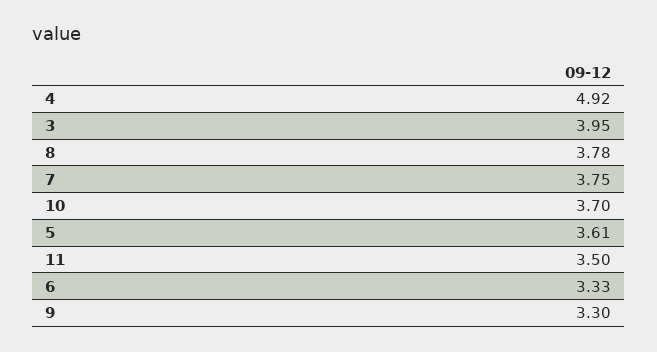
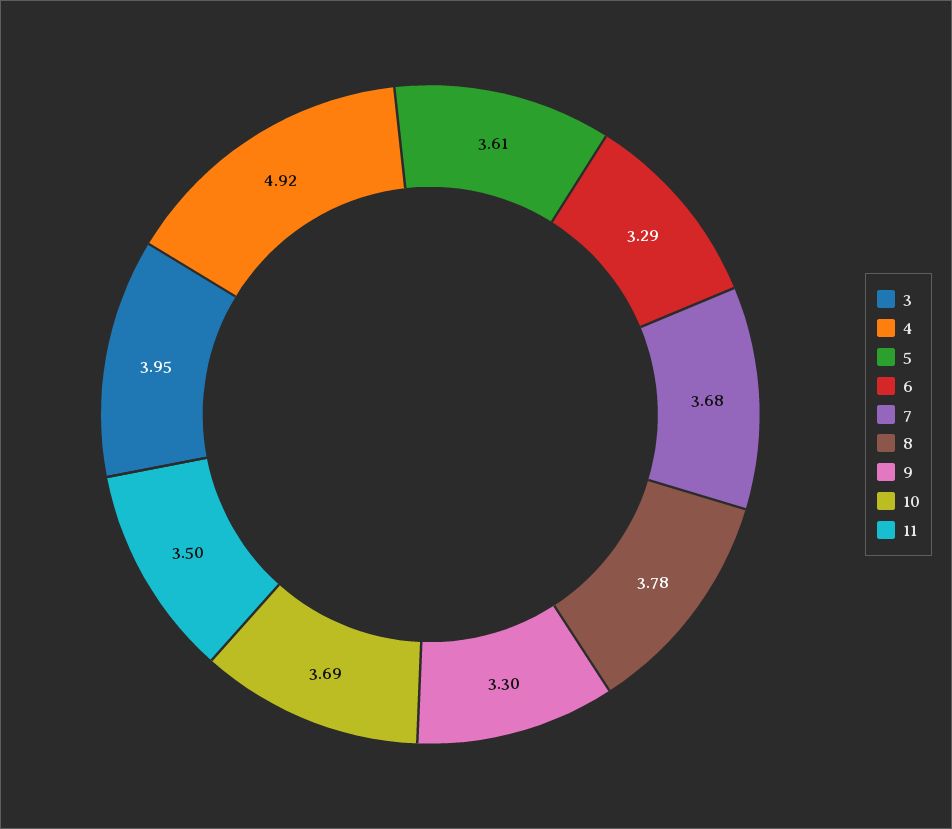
7: 3.75 -> 3.68
10: 3.7 -> 3.69
6: 3.33 -> 3.29

